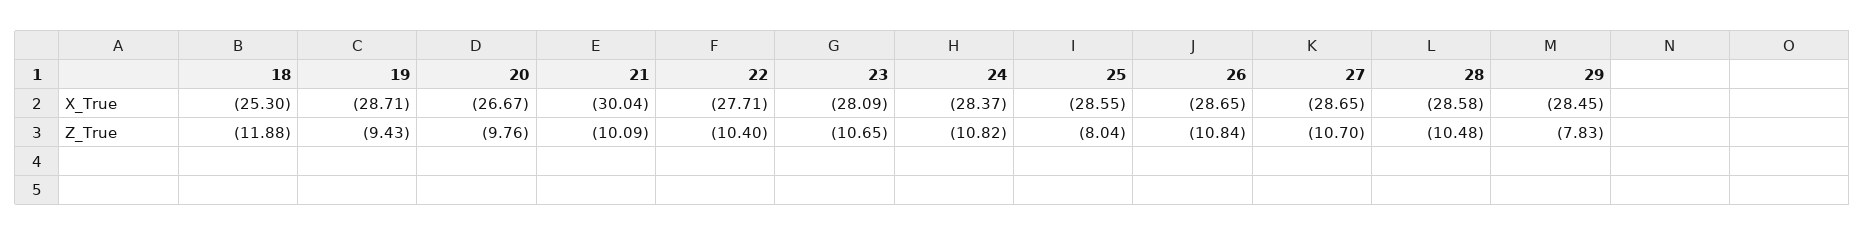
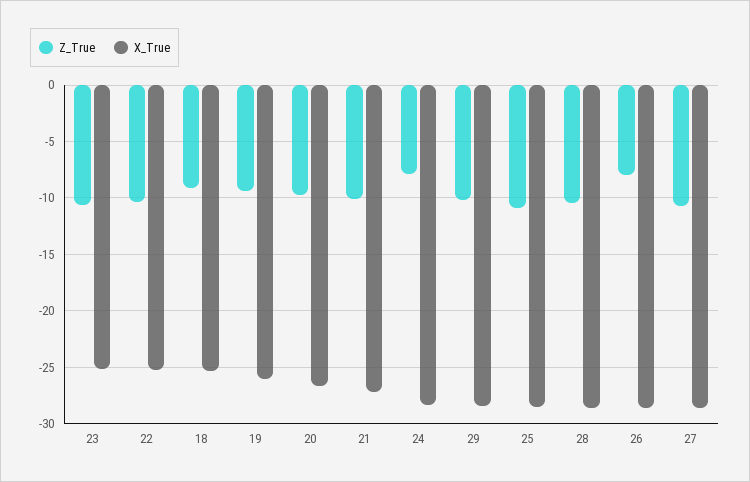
X_True, 19: -28.71 -> -26
X_True, 21: -30.04 -> -27
X_True, 22: -27.71 -> -25
X_True, 23: -28.09 -> -25
Z_True, 18: -11.88 -> -9
Z_True, 24: -10.82 -> -8
Z_True, 25: -8.04 -> -11
Z_True, 26: -10.84 -> -8
Z_True, 29: -7.83 -> -10

